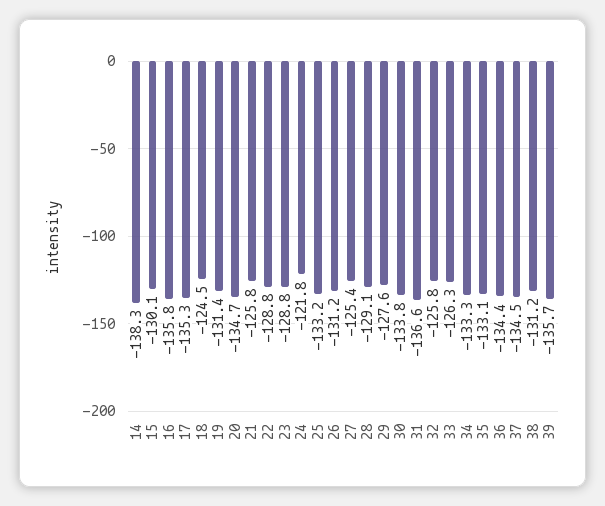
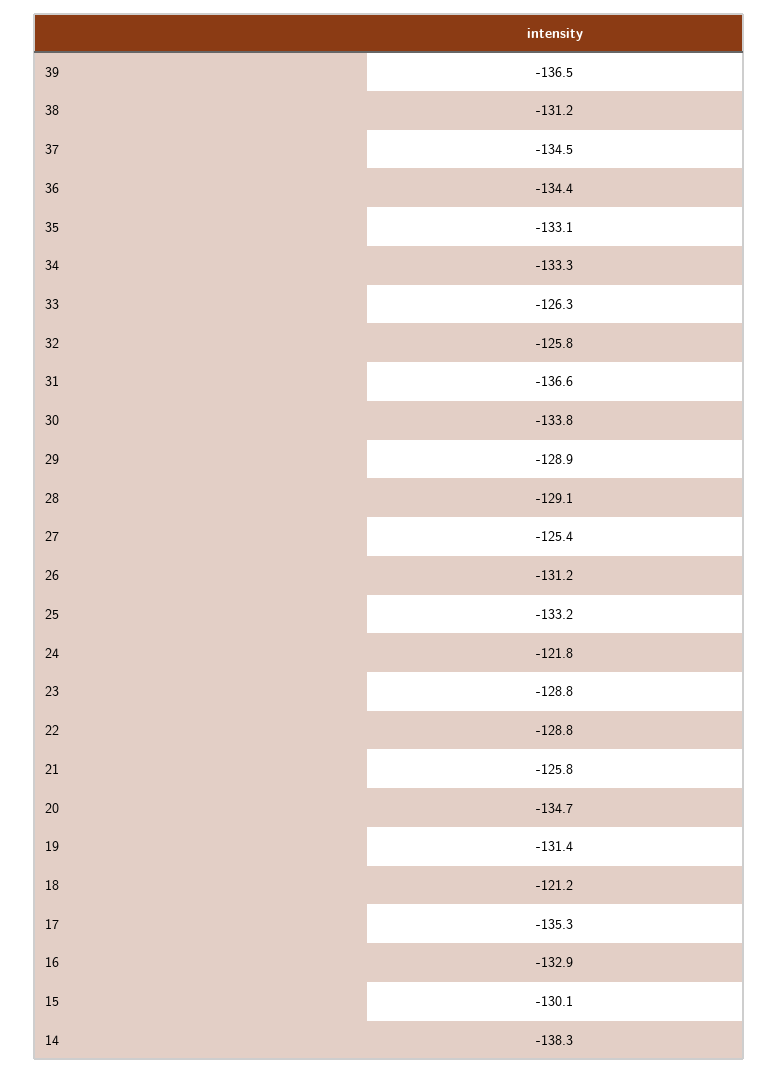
16: -135.8 -> -132.9
18: -124.5 -> -121.2
29: -127.6 -> -128.9
39: -135.7 -> -136.5

